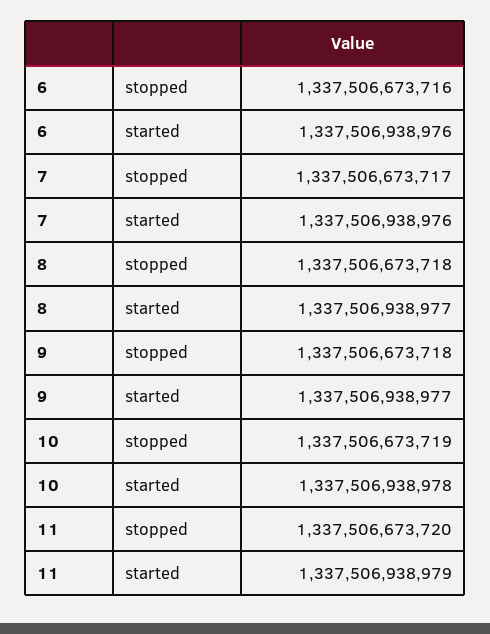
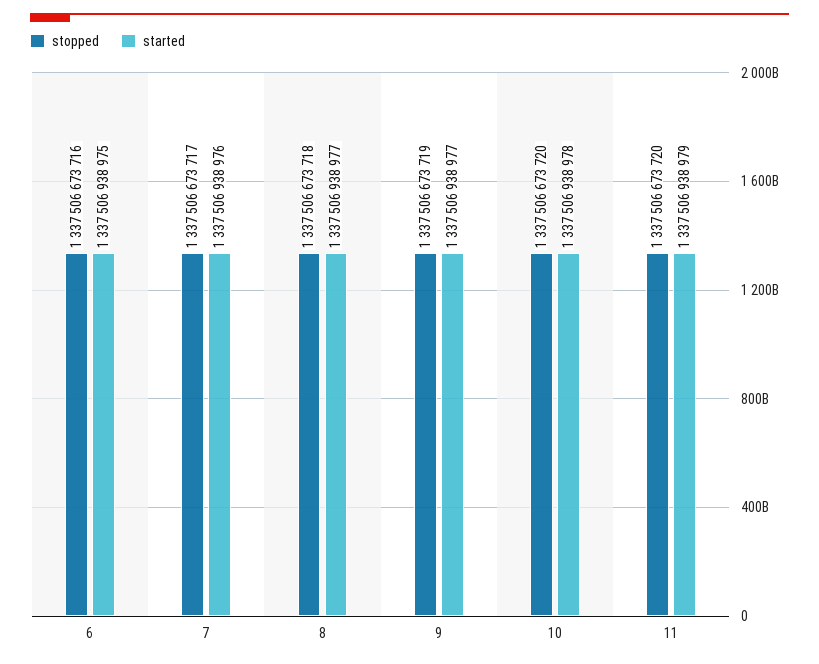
started, 6: 1337506938976 -> 1337506938975
stopped, 9: 1337506673718 -> 1337506673719
stopped, 10: 1337506673719 -> 1337506673720

